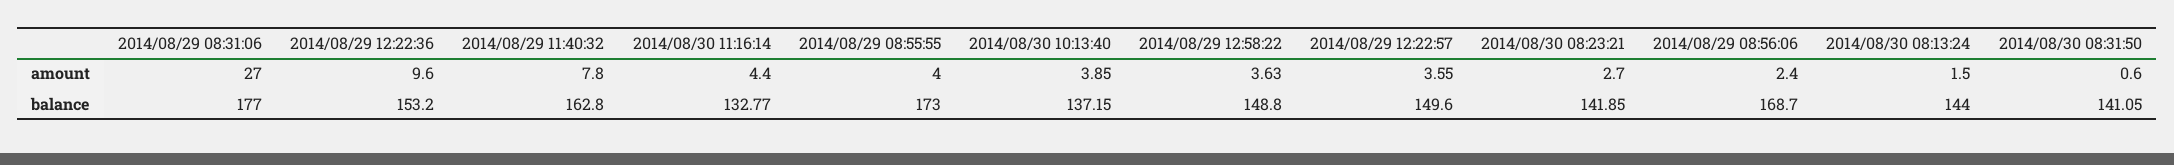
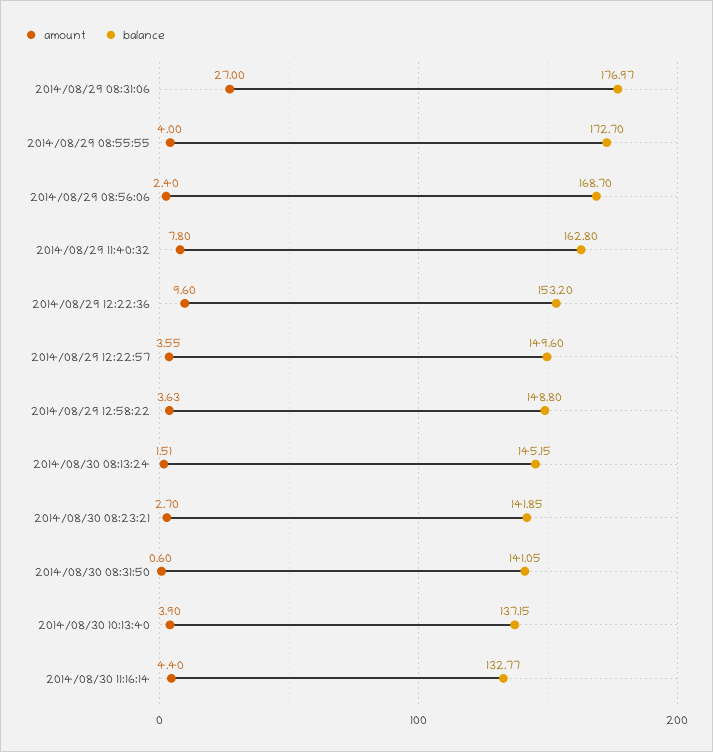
amount, 2014/08/30 10:13:40: 3.85 -> 3.9
amount, 2014/08/30 08:13:24: 1.5 -> 1.51
balance, 2014/08/29 08:31:06: 177 -> 176.97
balance, 2014/08/29 08:55:55: 173 -> 172.7
balance, 2014/08/30 08:13:24: 144 -> 145.15

